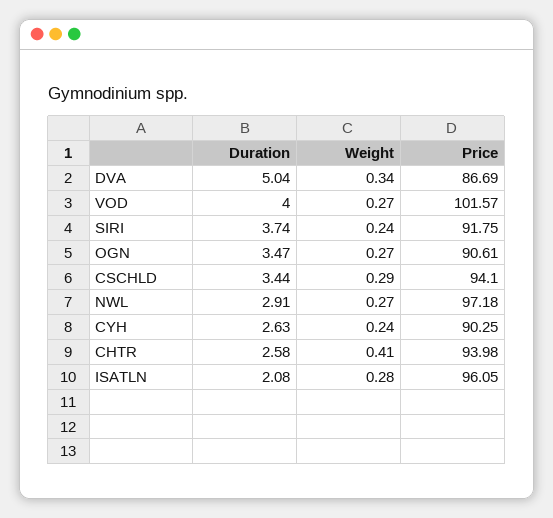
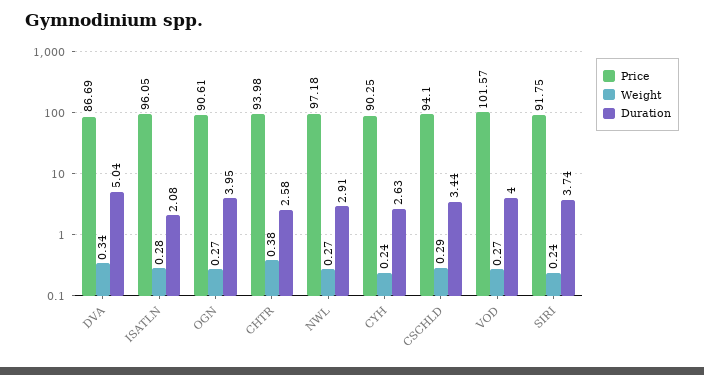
Duration, OGN: 3.47 -> 3.95
Weight, CHTR: 0.41 -> 0.38

